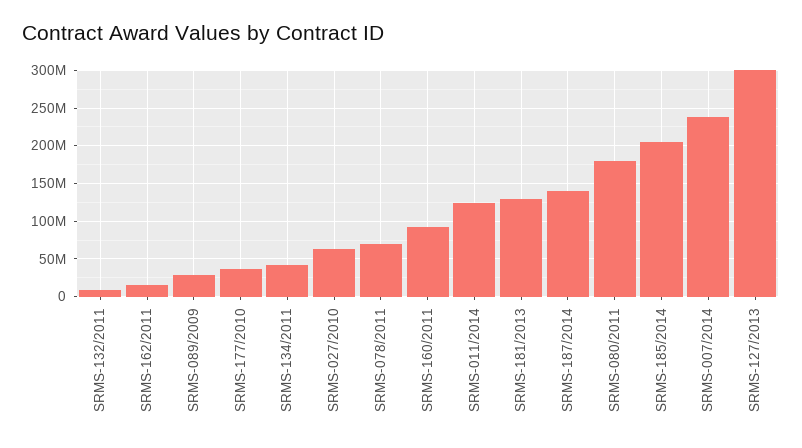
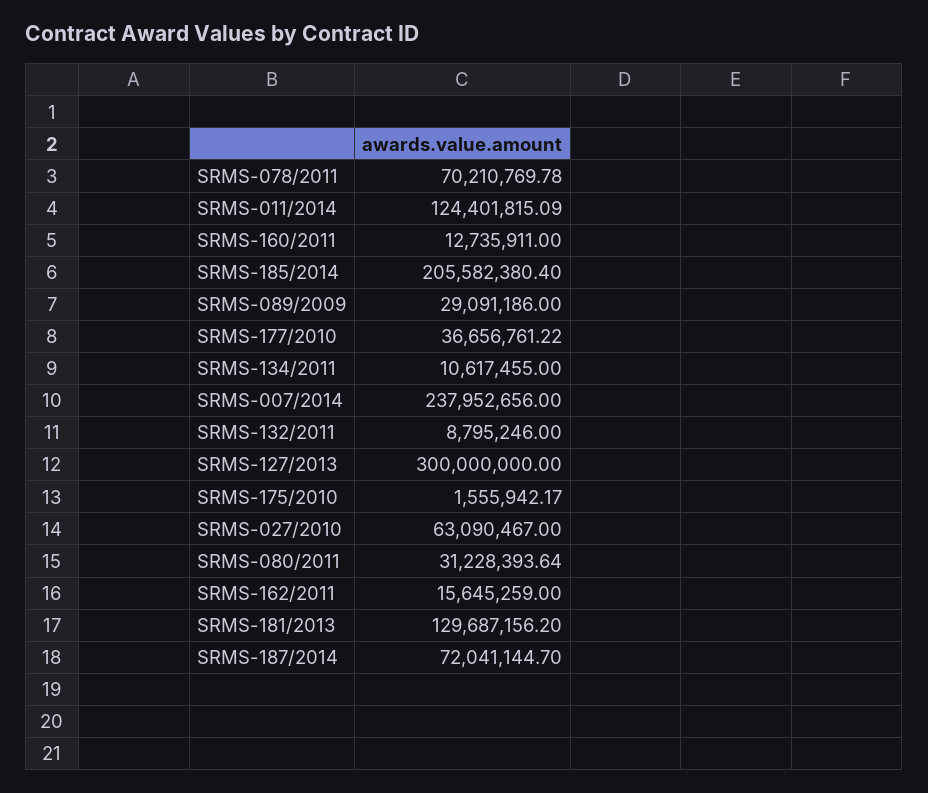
SRMS-134/2011: 40000000 -> 10617455
SRMS-160/2011: 90000000 -> 12735911
SRMS-187/2014: 140000000 -> 72041144.7
SRMS-080/2011: 180000000 -> 31228393.64
SRMS-175/2010: none -> 1555942.17

